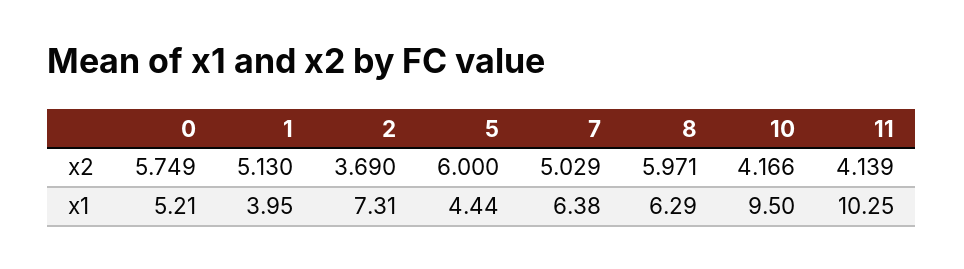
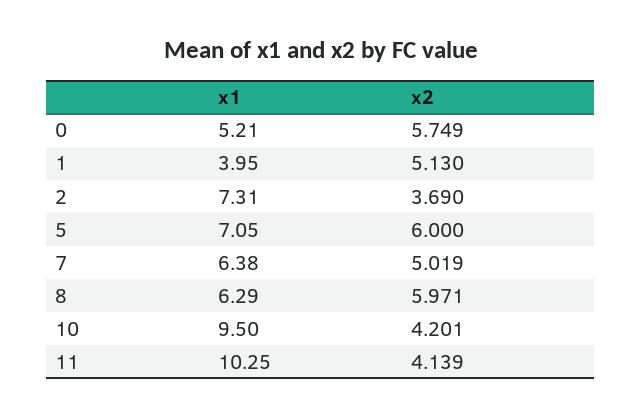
7, x2: 5.029 -> 5.019
10, x2: 4.166 -> 4.201
5, x1: 4.44 -> 7.05

